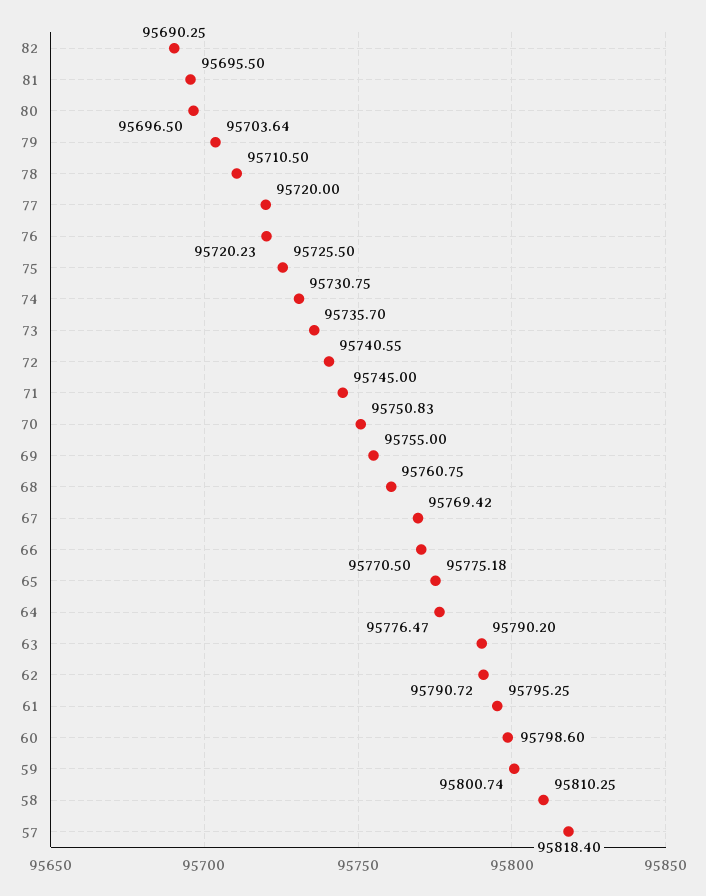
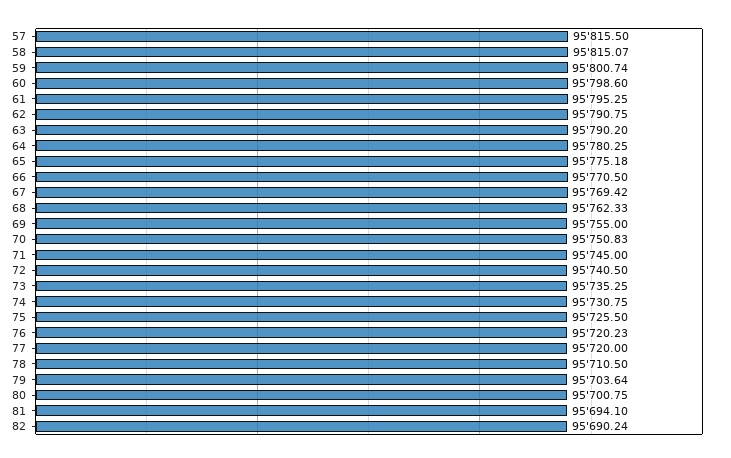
82: 95690.25 -> 95690.24
81: 95695.5 -> 95694.1
80: 95696.5 -> 95700.75
73: 95735.7 -> 95735.25
72: 95740.55 -> 95740.5
68: 95760.75 -> 95762.33
64: 95776.47 -> 95780.25
62: 95790.72 -> 95790.75
58: 95810.25 -> 95815.07
57: 95818.4 -> 95815.5

